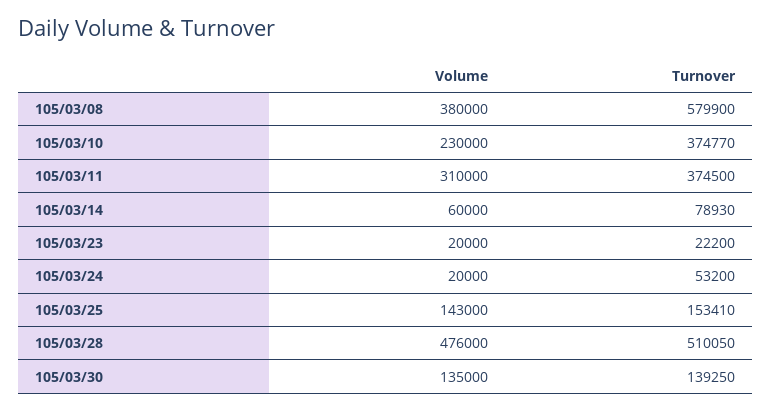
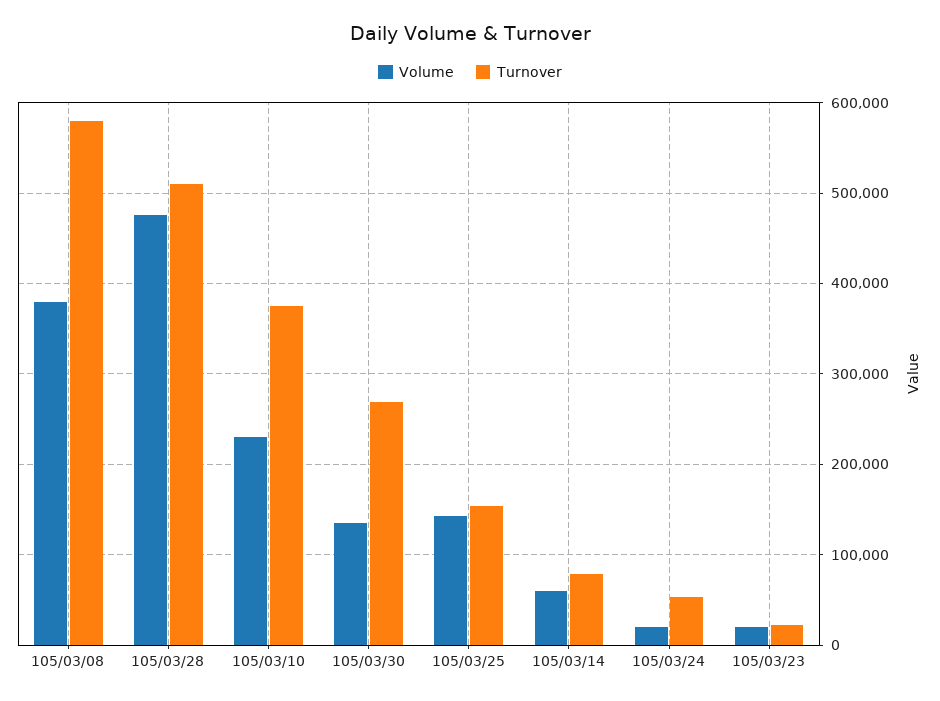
Volume, 105/03/11: 310000 -> none
Turnover, 105/03/11: 374500 -> none
Turnover, 105/03/30: 139250 -> 270000

